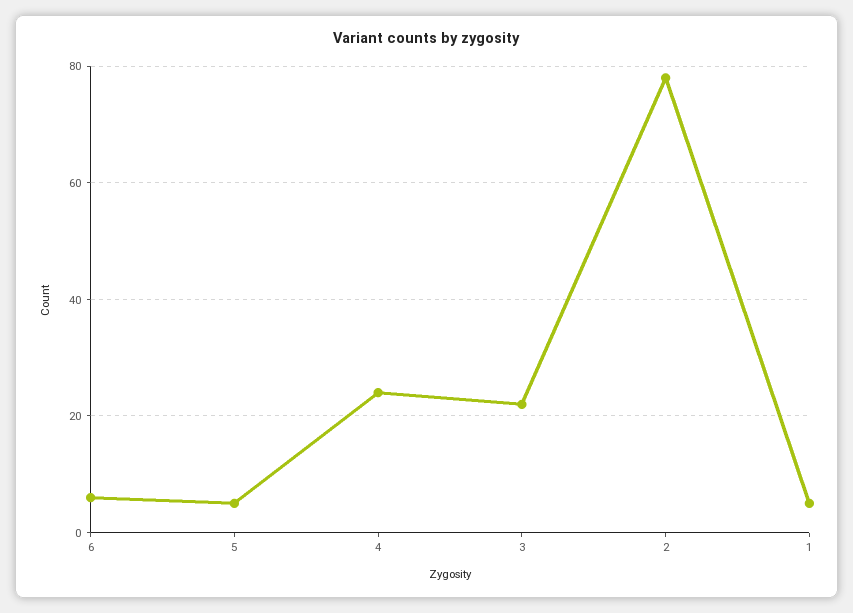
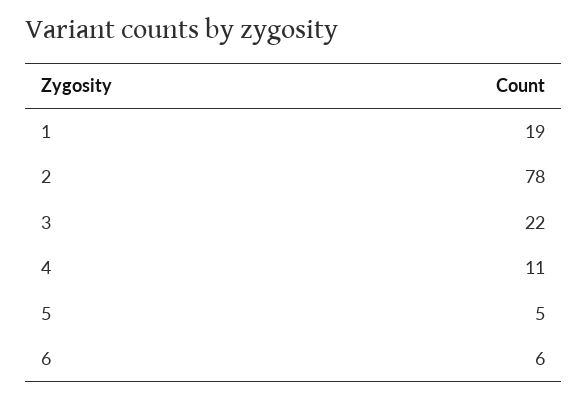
4: 25 -> 11
1: 5 -> 19

